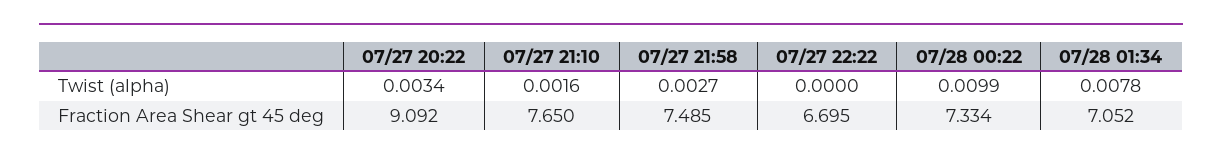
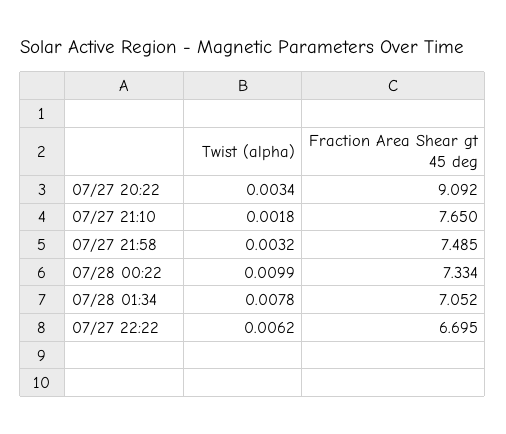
07/27 21:10, Twist (alpha): 0.0016 -> 0.0018
07/27 21:58, Twist (alpha): 0.0027 -> 0.0032
07/27 22:22, Twist (alpha): 0 -> 0.0062

